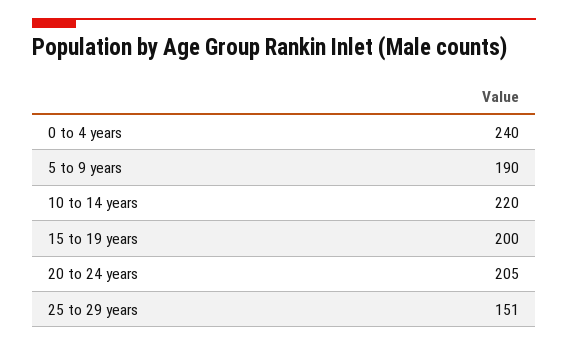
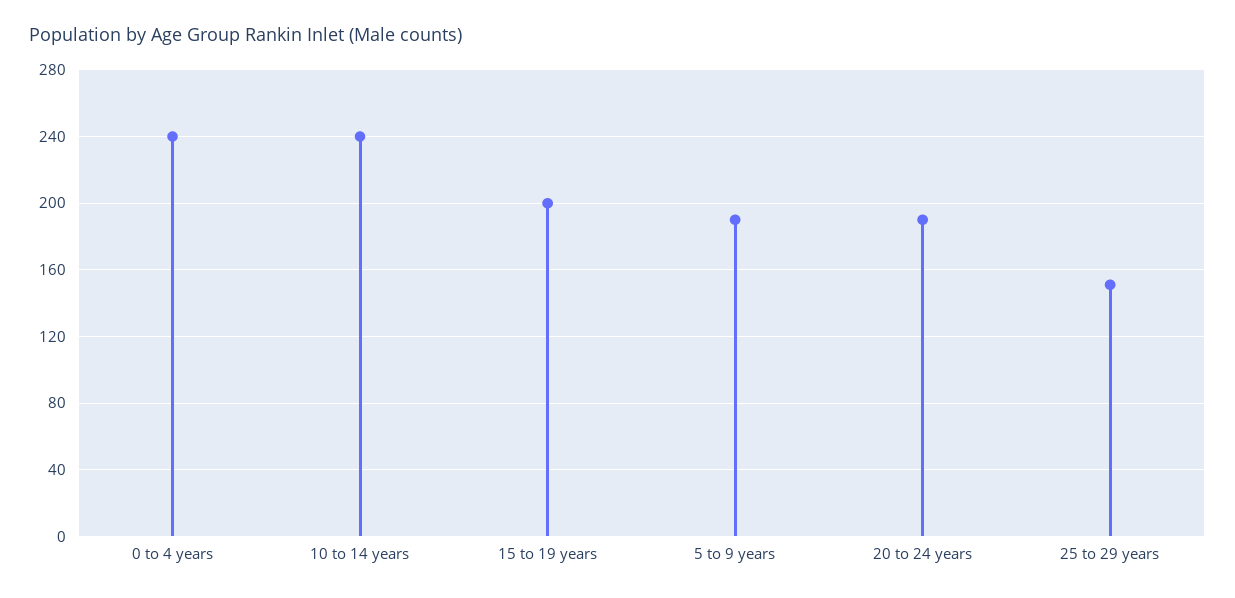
10 to 14 years: 220 -> 240
20 to 24 years: 205 -> 190

